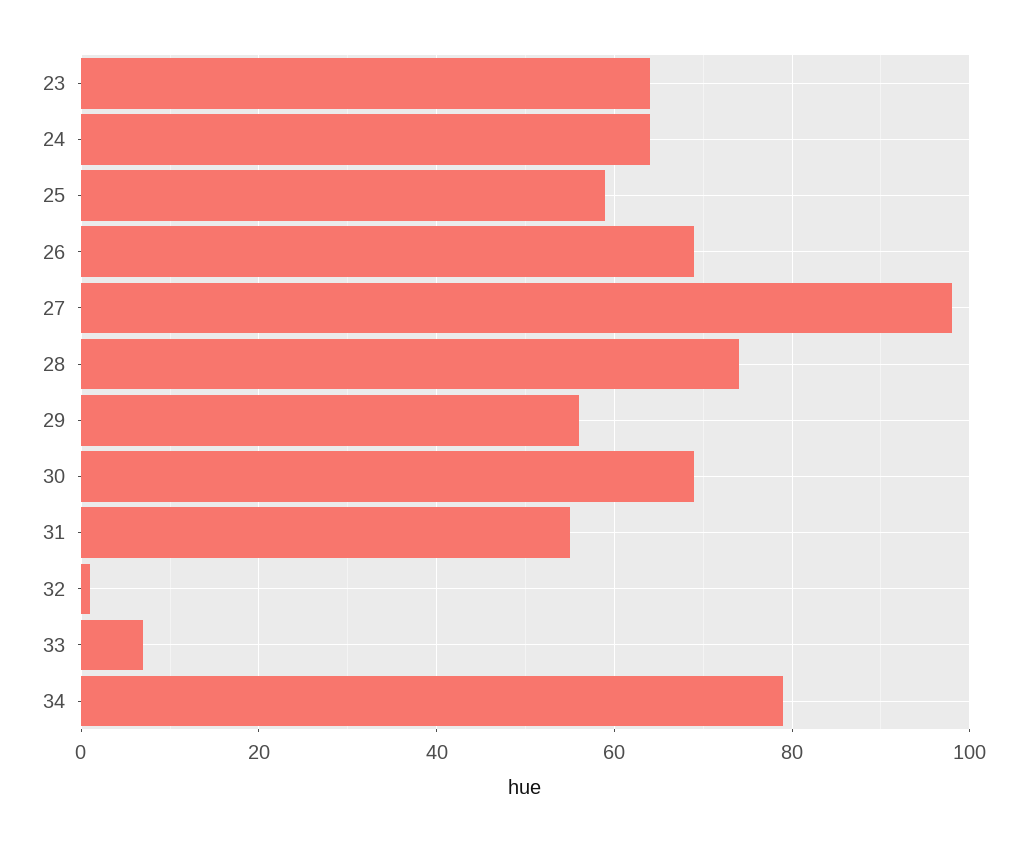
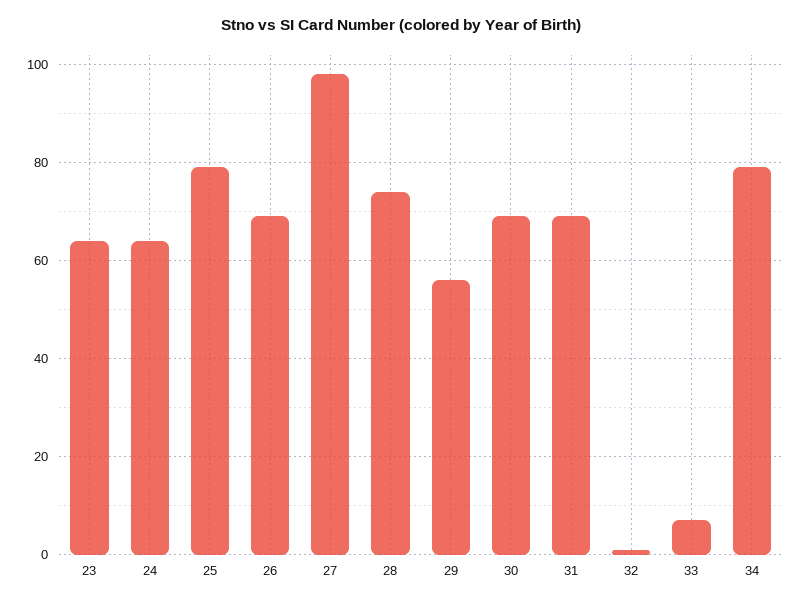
25: 60 -> 80
31: 55 -> 70

